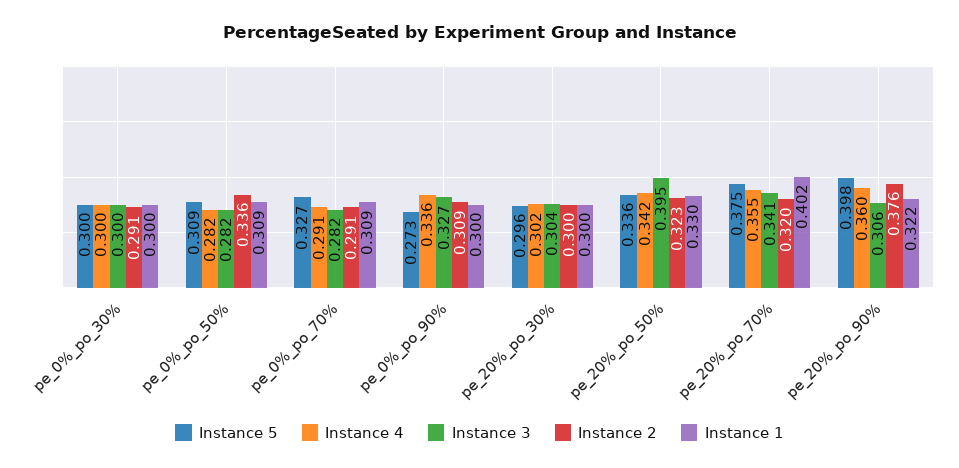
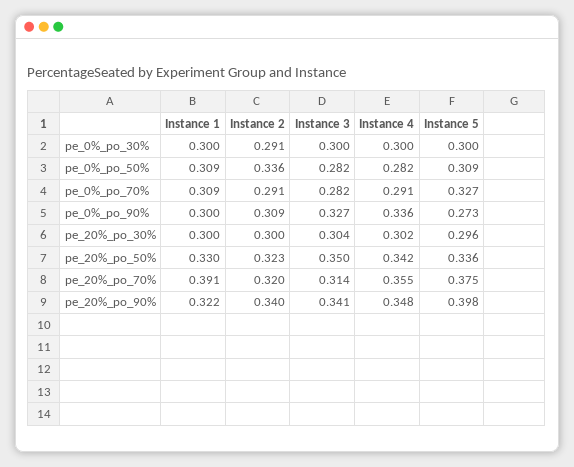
Instance 3, pe_20%_po_50%: 0.395 -> 0.35
Instance 3, pe_20%_po_70%: 0.341 -> 0.314
Instance 1, pe_20%_po_70%: 0.402 -> 0.391
Instance 4, pe_20%_po_90%: 0.36 -> 0.348
Instance 3, pe_20%_po_90%: 0.306 -> 0.341
Instance 2, pe_20%_po_90%: 0.376 -> 0.34

